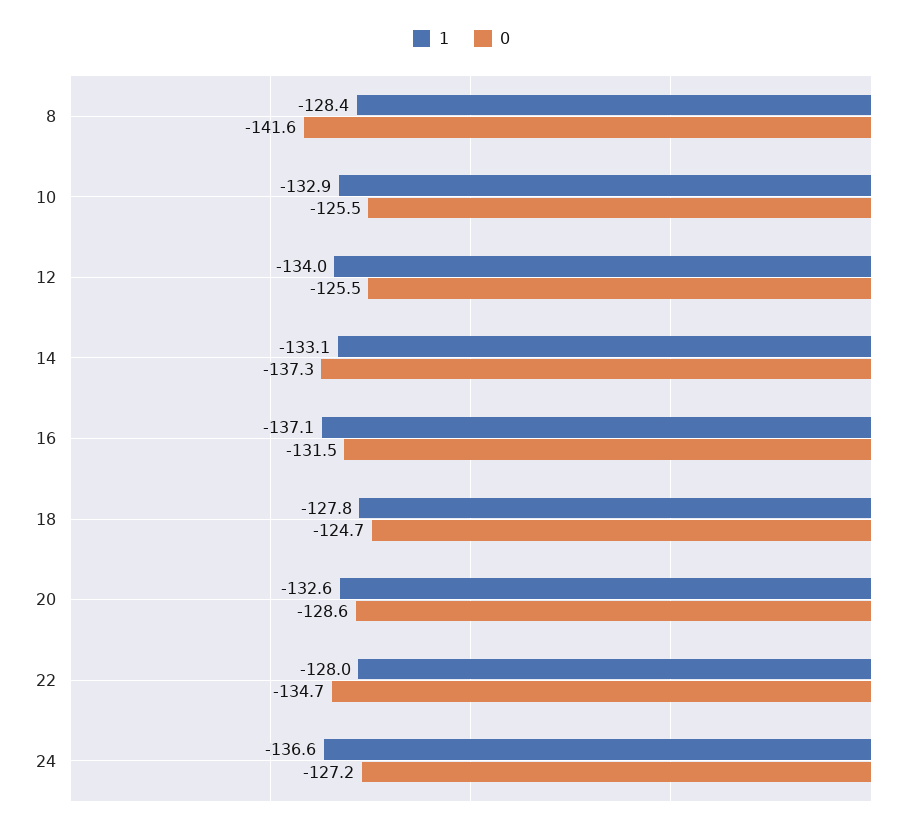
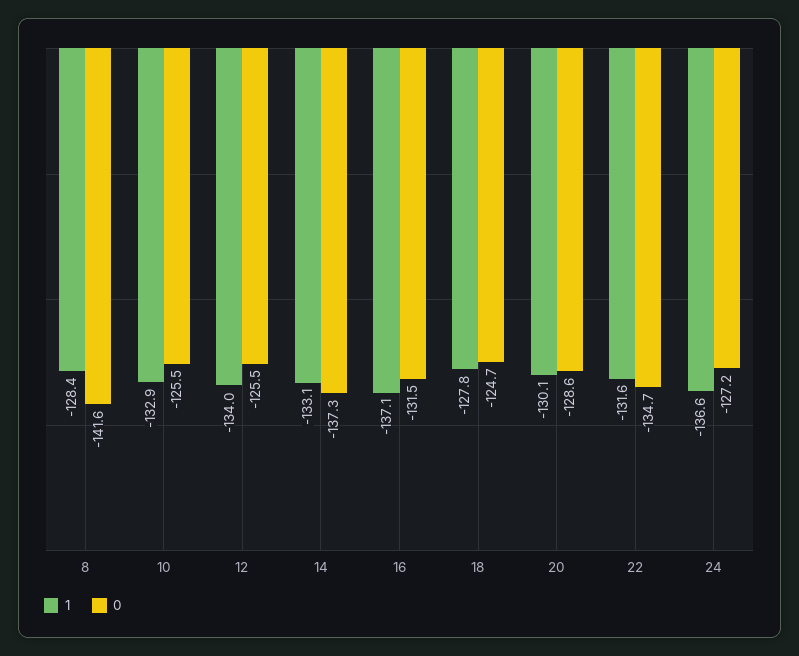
1, 20: -132.6 -> -130.1
1, 22: -128 -> -131.6

